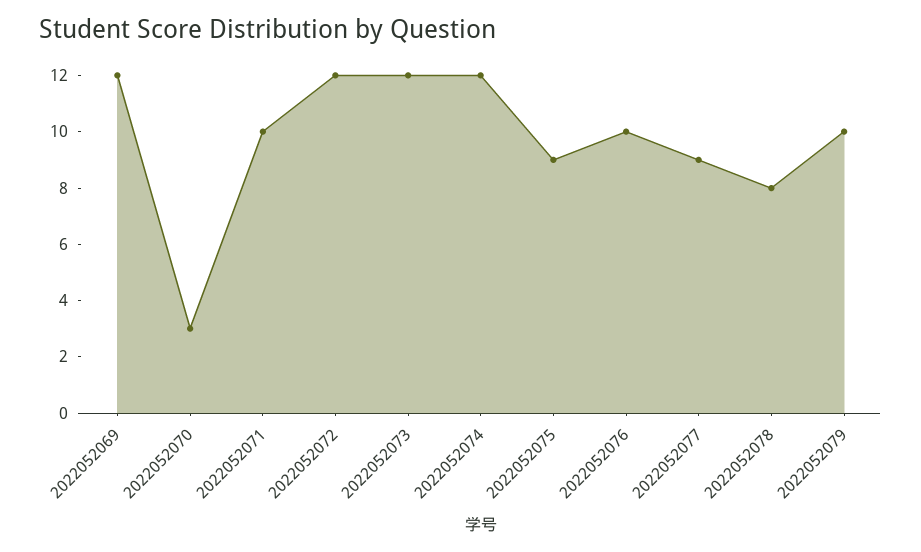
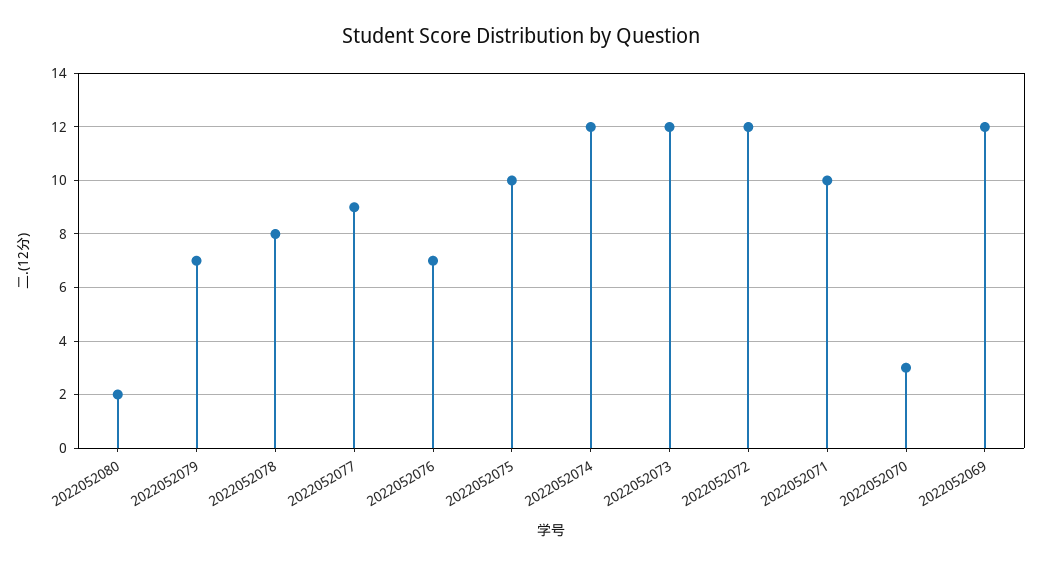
2022052075: 9 -> 10
2022052076: 10 -> 7
2022052079: 10 -> 7
2022052080: none -> 2

